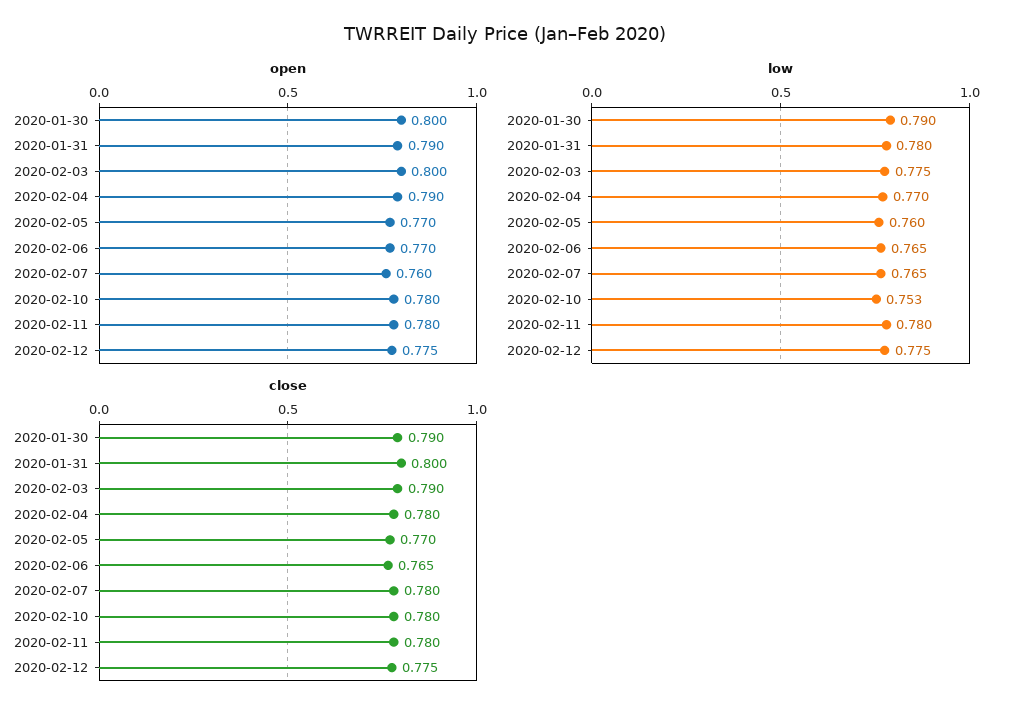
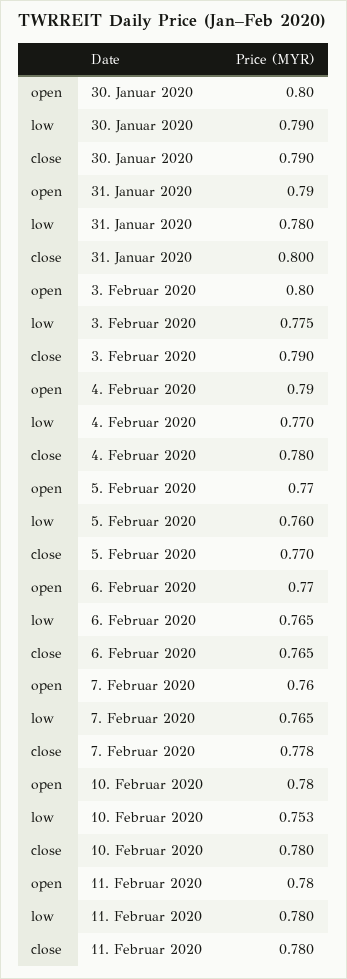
open, 2020-02-12: 0.775 -> none
low, 2020-02-12: 0.775 -> none
close, 2020-02-07: 0.78 -> 0.778
close, 2020-02-12: 0.775 -> none

